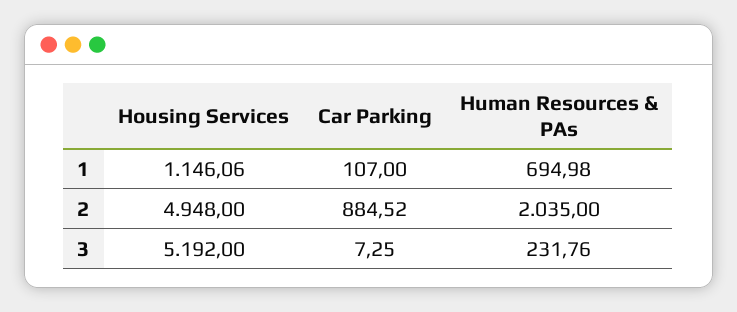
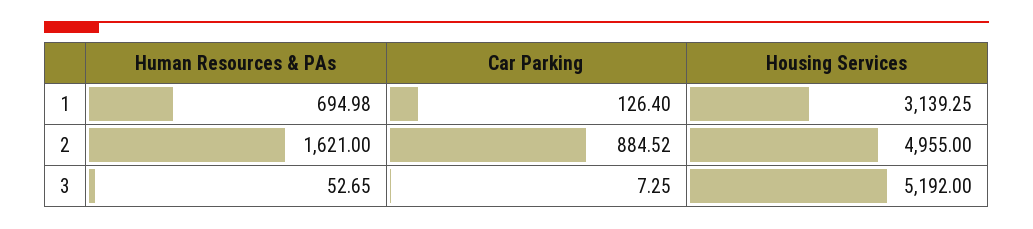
Housing Services, 1: 1146.06 -> 3139.25
Car Parking, 1: 107 -> 126.4
Housing Services, 2: 4948 -> 4955
Human Resources & PAs, 2: 2035 -> 1621
Human Resources & PAs, 3: 231.76 -> 52.65

